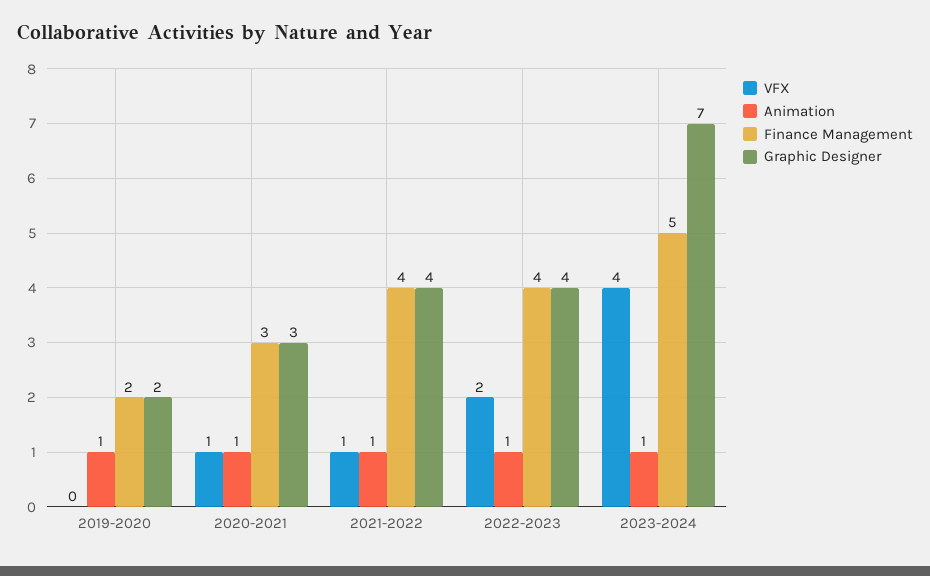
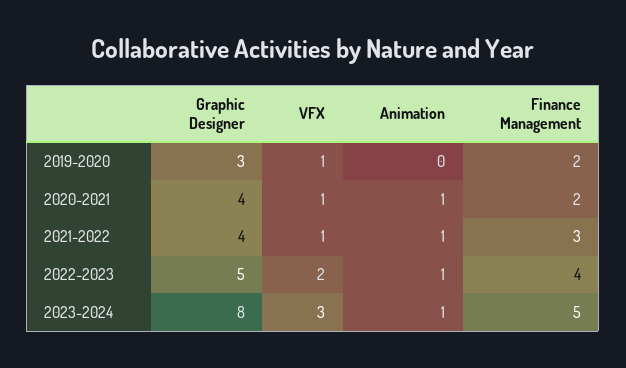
VFX, 2019-2020: 0 -> 1
Animation, 2019-2020: 1 -> 0
Graphic Designer, 2019-2020: 2 -> 3
Finance Management, 2020-2021: 3 -> 2
Graphic Designer, 2020-2021: 3 -> 4
Finance Management, 2021-2022: 4 -> 3
Graphic Designer, 2022-2023: 4 -> 5
VFX, 2023-2024: 4 -> 3
Graphic Designer, 2023-2024: 7 -> 8

